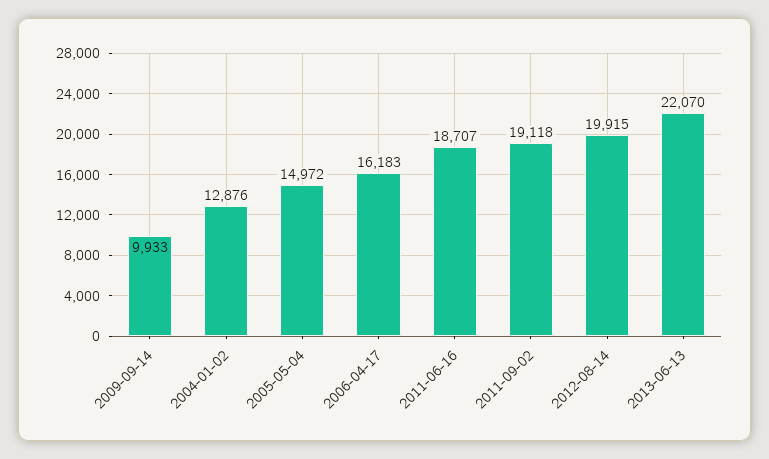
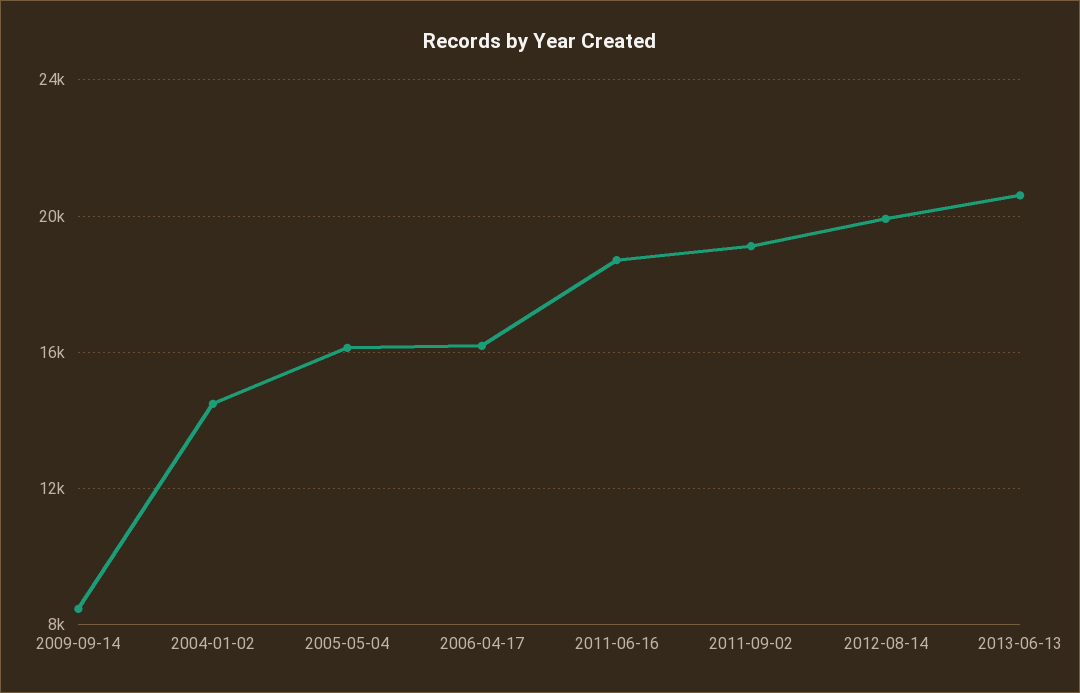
2009-09-14: 9933 -> 8500
2004-01-02: 12876 -> 14500
2005-05-04: 14972 -> 16000
2013-06-13: 22070 -> 20500

